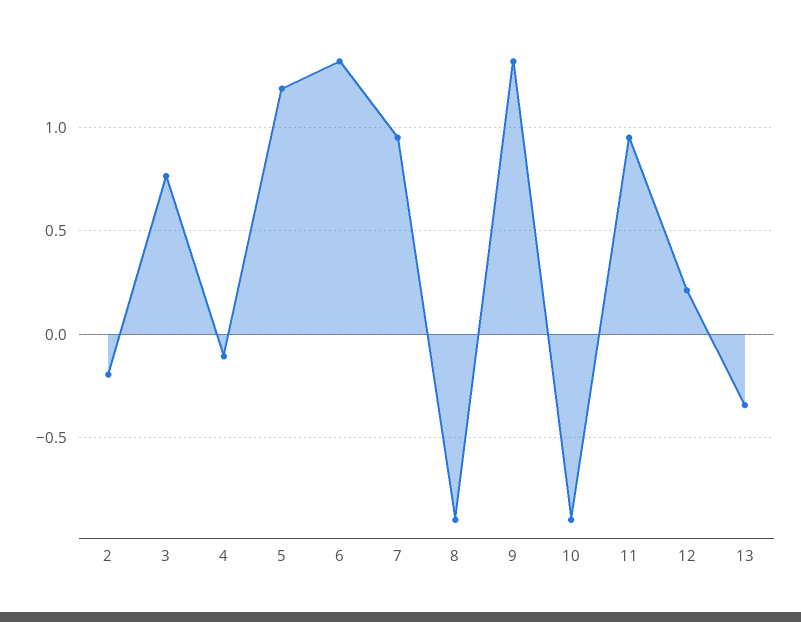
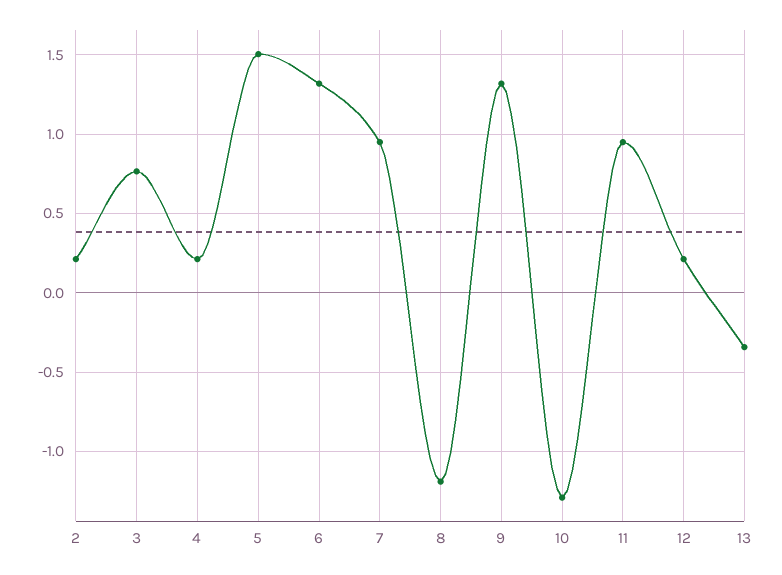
2: -0.2 -> 0.2
4: -0.1 -> 0.2
5: 1.2 -> 1.5
8: -0.9 -> -1.2
10: -0.9 -> -1.3

